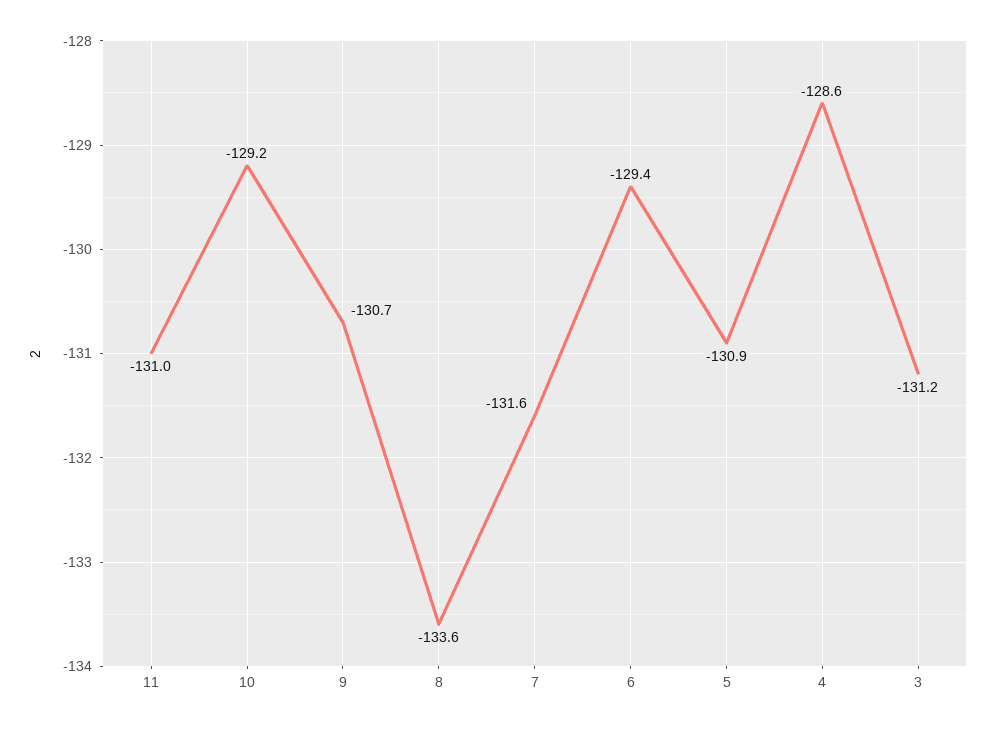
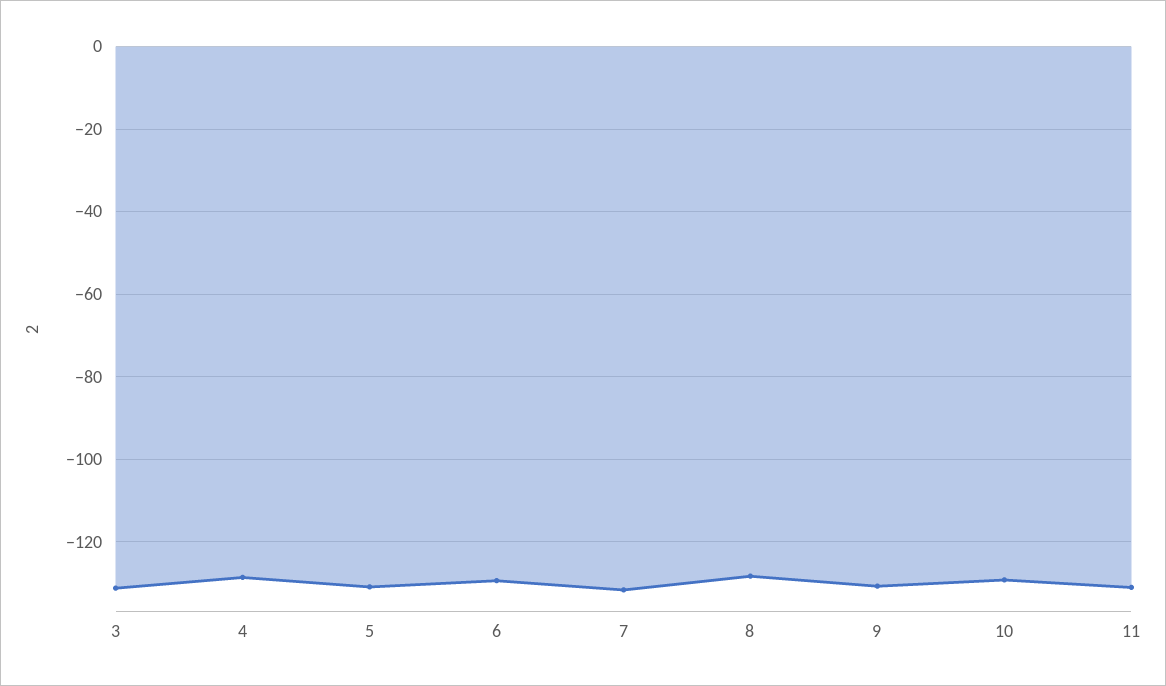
8: -133.6 -> -128

